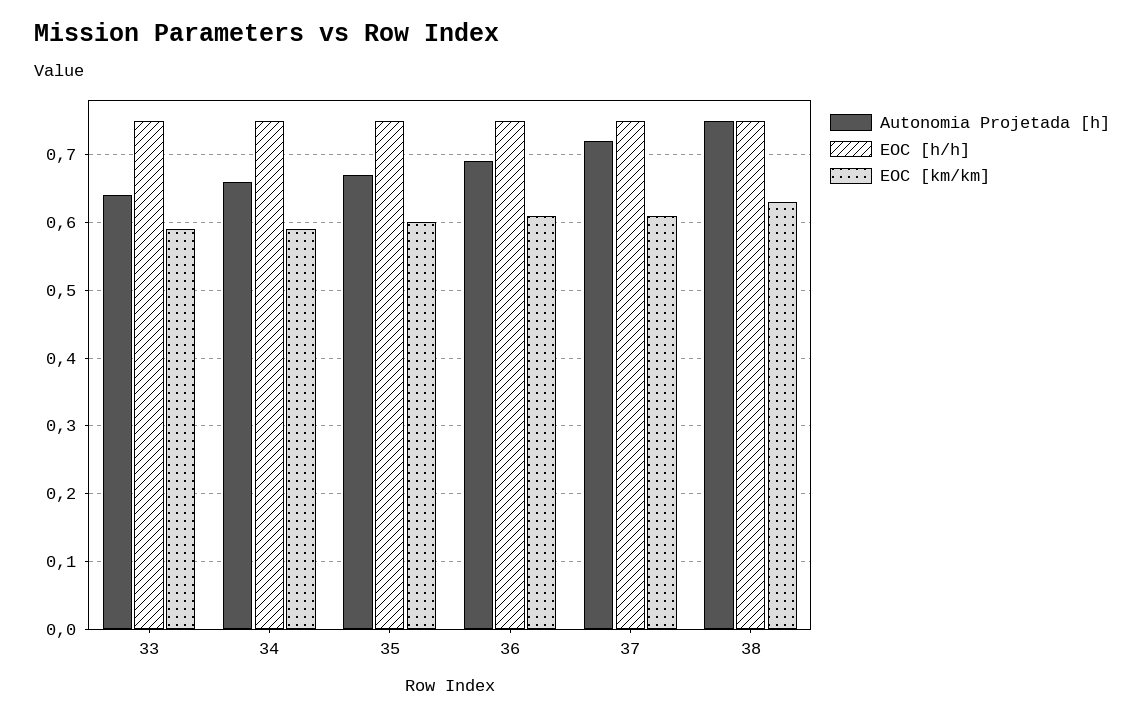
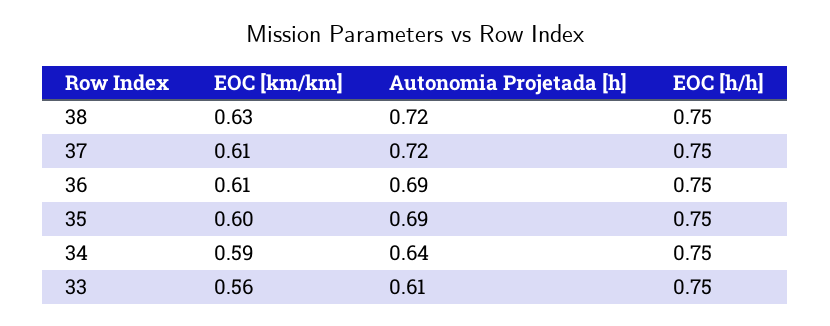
Autonomia Projetada [h], 33: 0.64 -> 0.61
EOC [km/km], 33: 0.59 -> 0.56
Autonomia Projetada [h], 34: 0.66 -> 0.64
Autonomia Projetada [h], 35: 0.67 -> 0.69
Autonomia Projetada [h], 38: 0.75 -> 0.72

